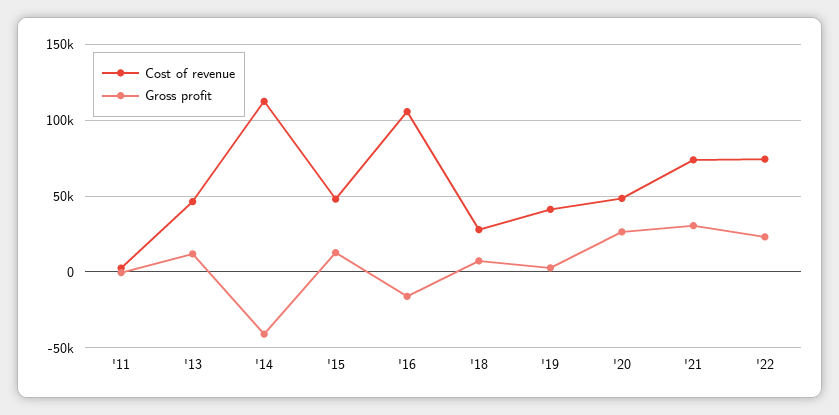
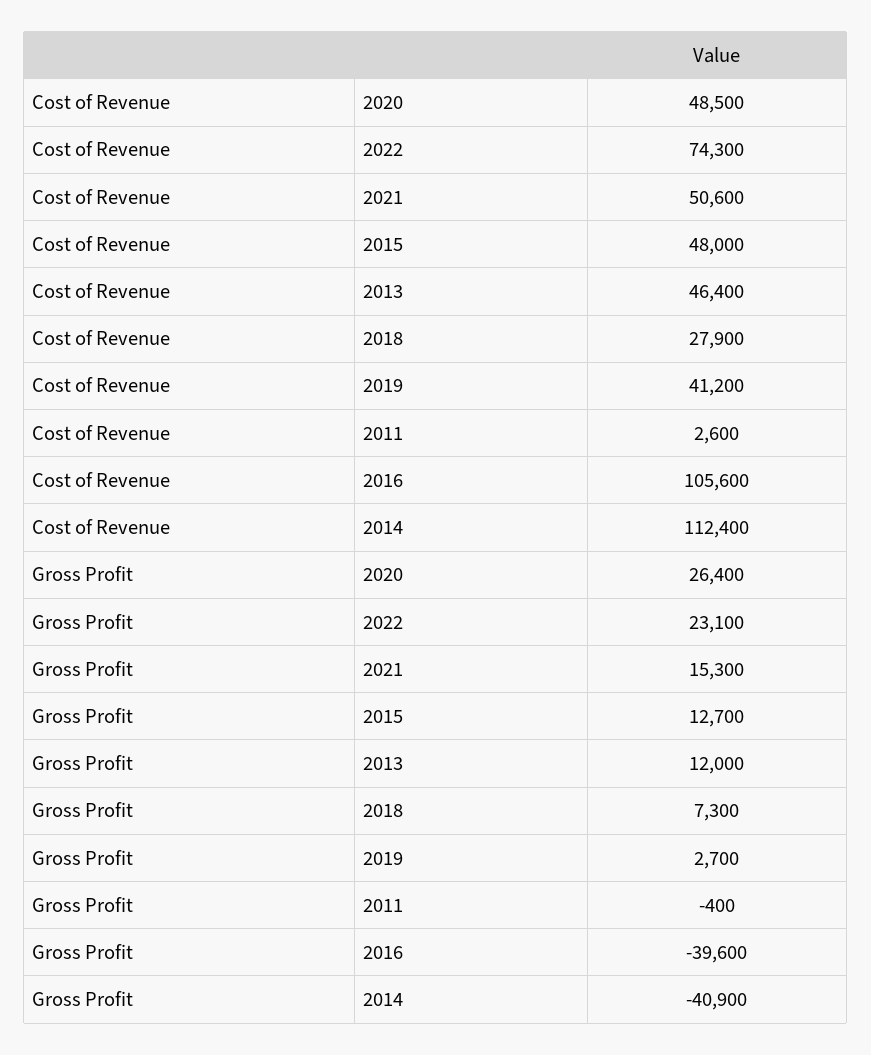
Gross profit, '16: -15000 -> -39600
Cost of revenue, '21: 75000 -> 50600
Gross profit, '21: 30000 -> 15300

